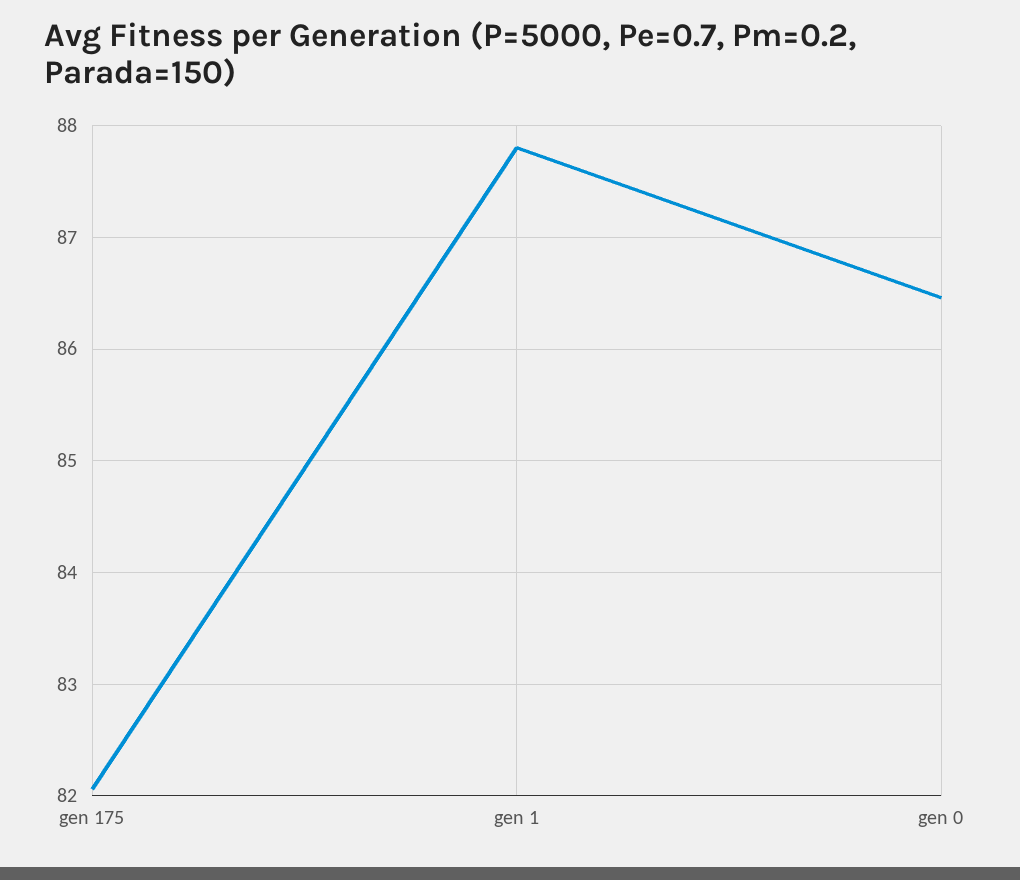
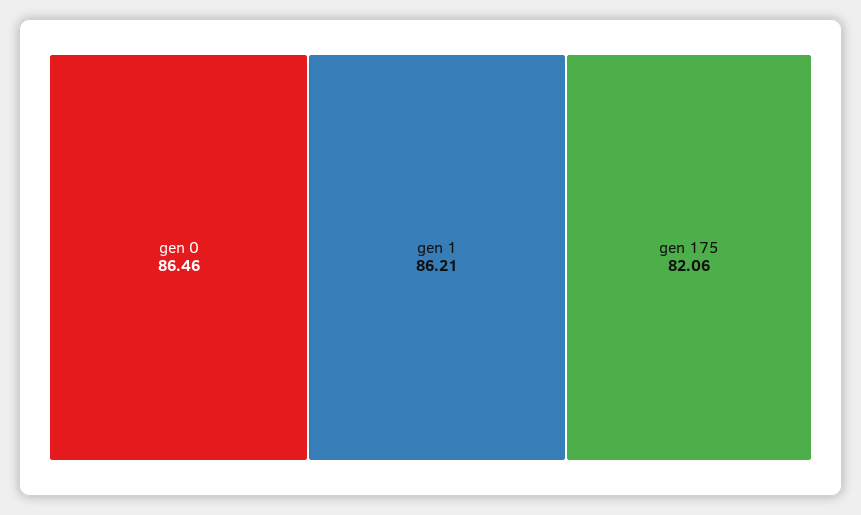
gen 1: 87.8 -> 86.21

